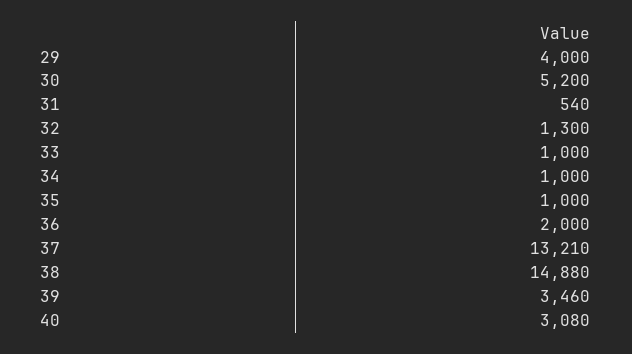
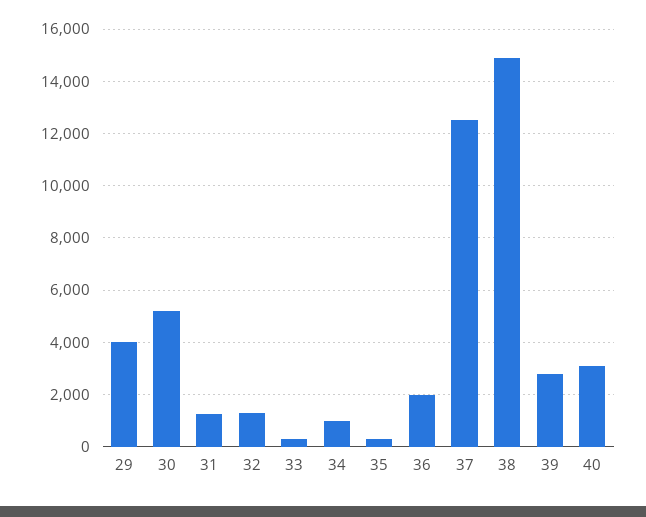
31: 540 -> 1250
33: 1000 -> 250
35: 1000 -> 250
37: 13210 -> 12500
39: 3460 -> 2750

